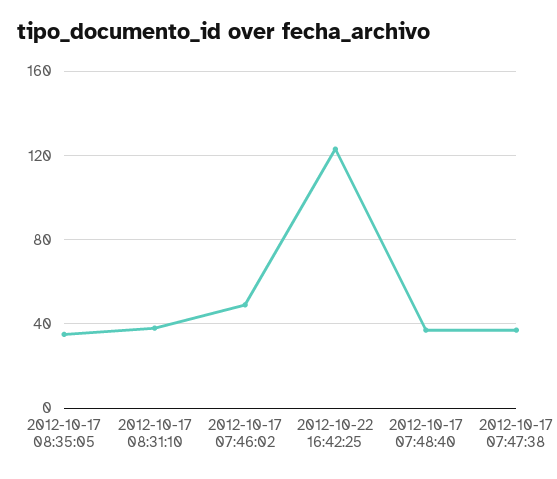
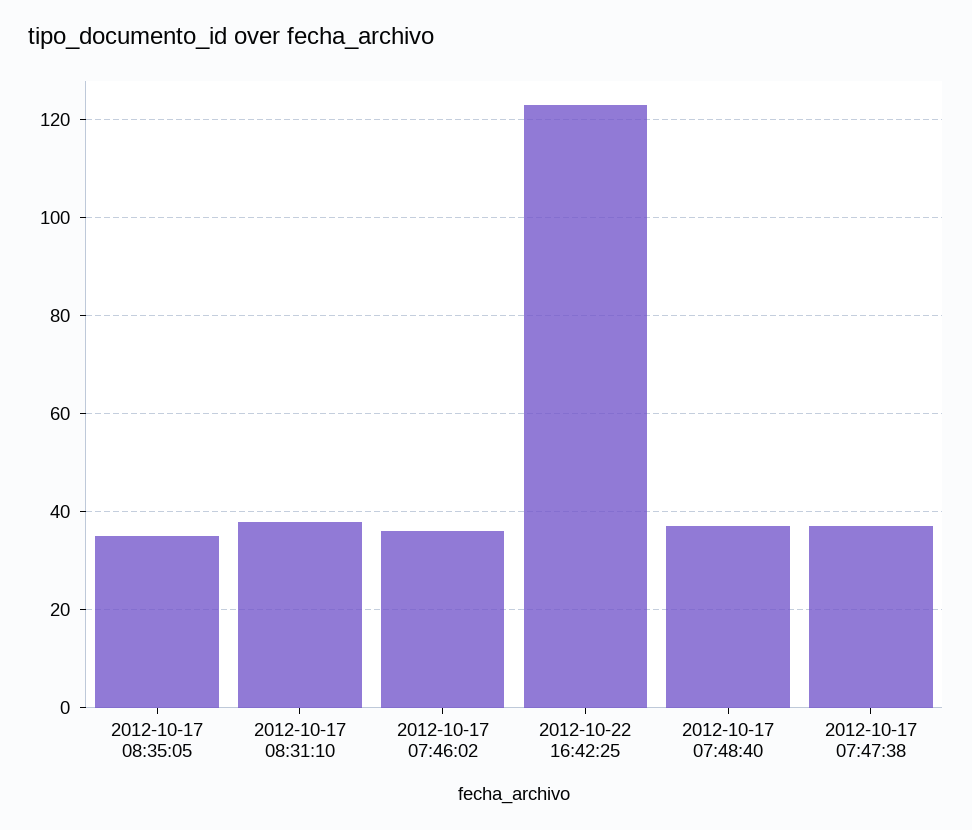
2012-10-17 07:46:02: 50 -> 35

